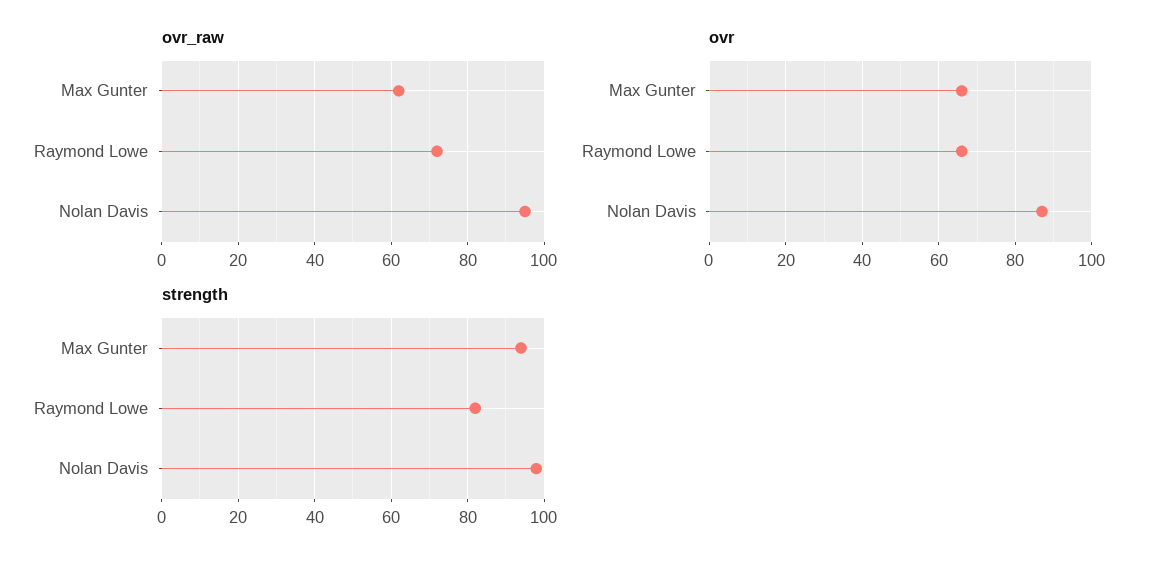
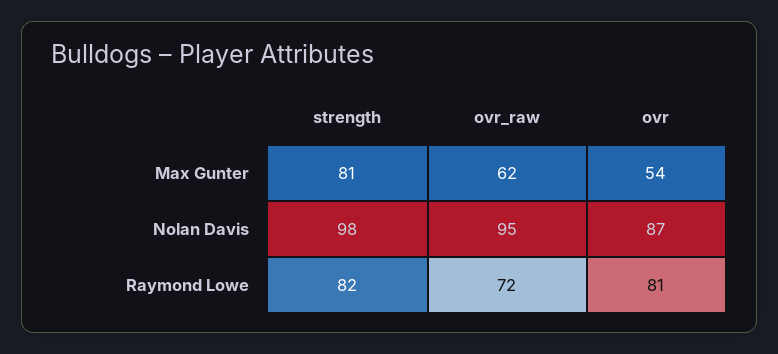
ovr, Max Gunter: 65 -> 54
ovr, Raymond Lowe: 65 -> 81
strength, Max Gunter: 95 -> 81

